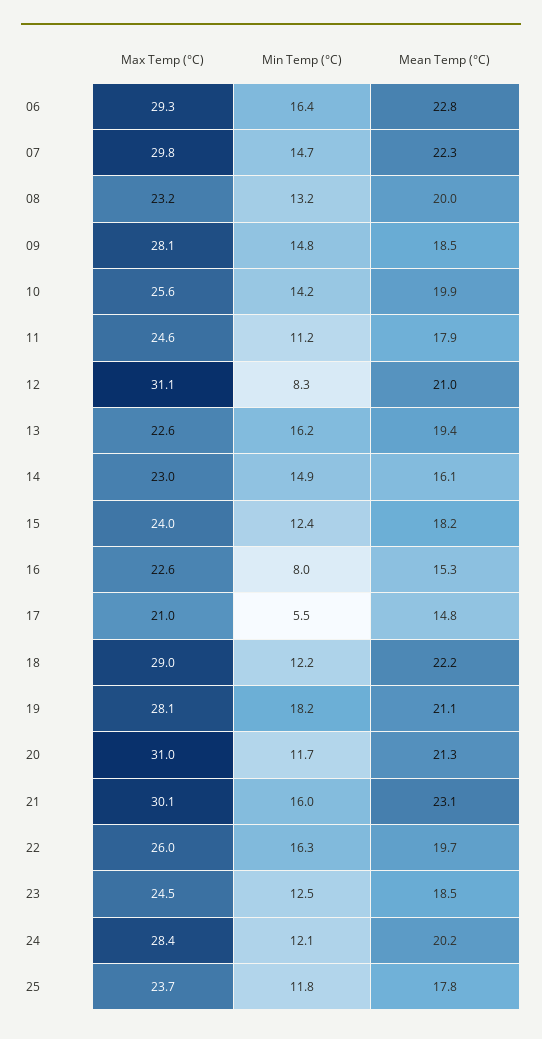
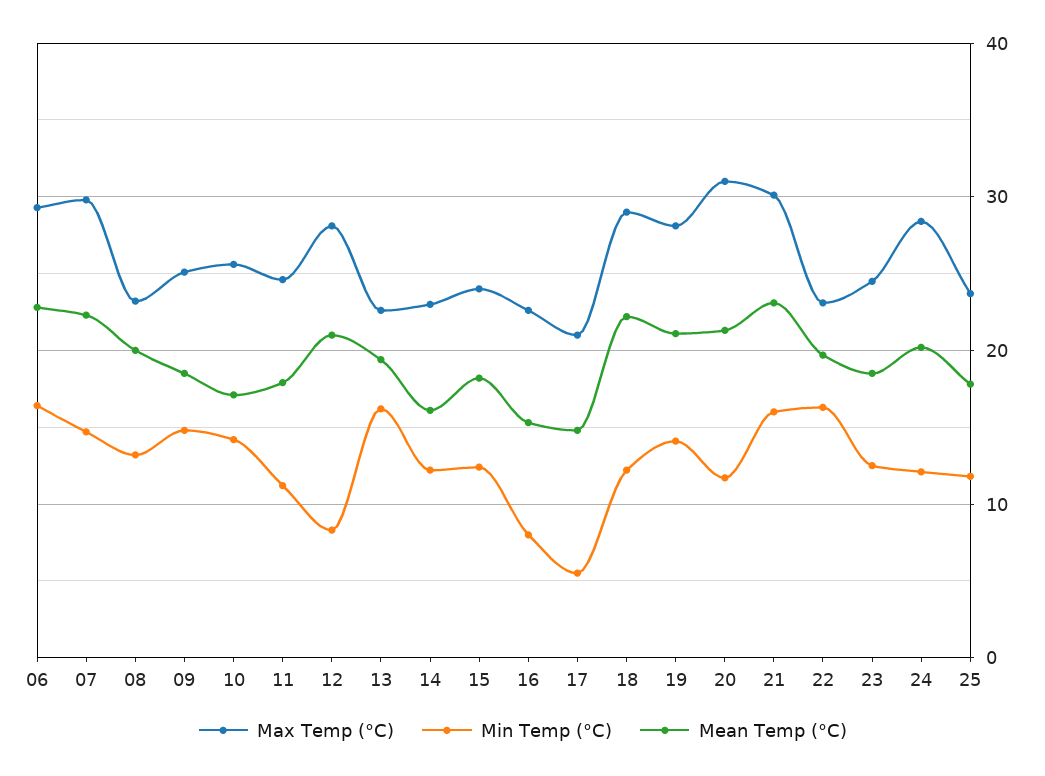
Max Temp (°C), 09: 28.1 -> 25
Mean Temp (°C), 10: 19.9 -> 17
Max Temp (°C), 12: 31.1 -> 28
Min Temp (°C), 14: 14.9 -> 12
Min Temp (°C), 19: 18.2 -> 14
Max Temp (°C), 22: 26 -> 23

